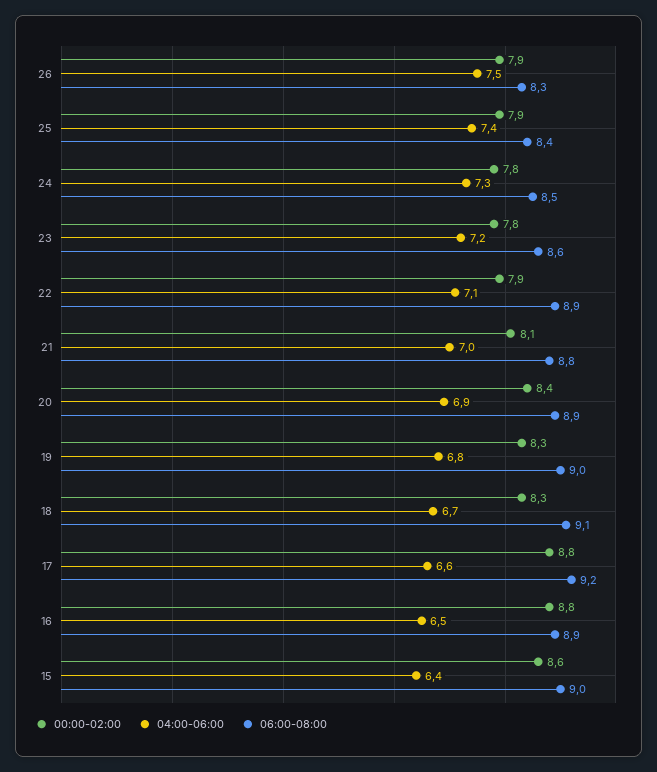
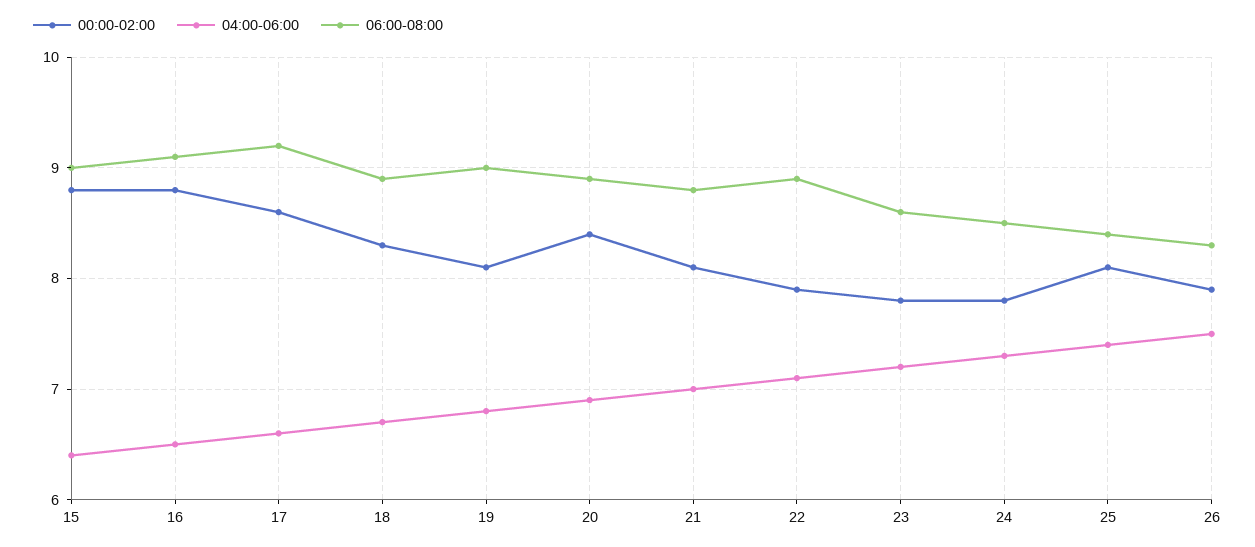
00:00-02:00, 25: 7.9 -> 8.1
00:00-02:00, 19: 8.3 -> 8.1
06:00-08:00, 18: 9.1 -> 8.9
00:00-02:00, 17: 8.8 -> 8.6
06:00-08:00, 16: 8.9 -> 9.1
00:00-02:00, 15: 8.6 -> 8.8

